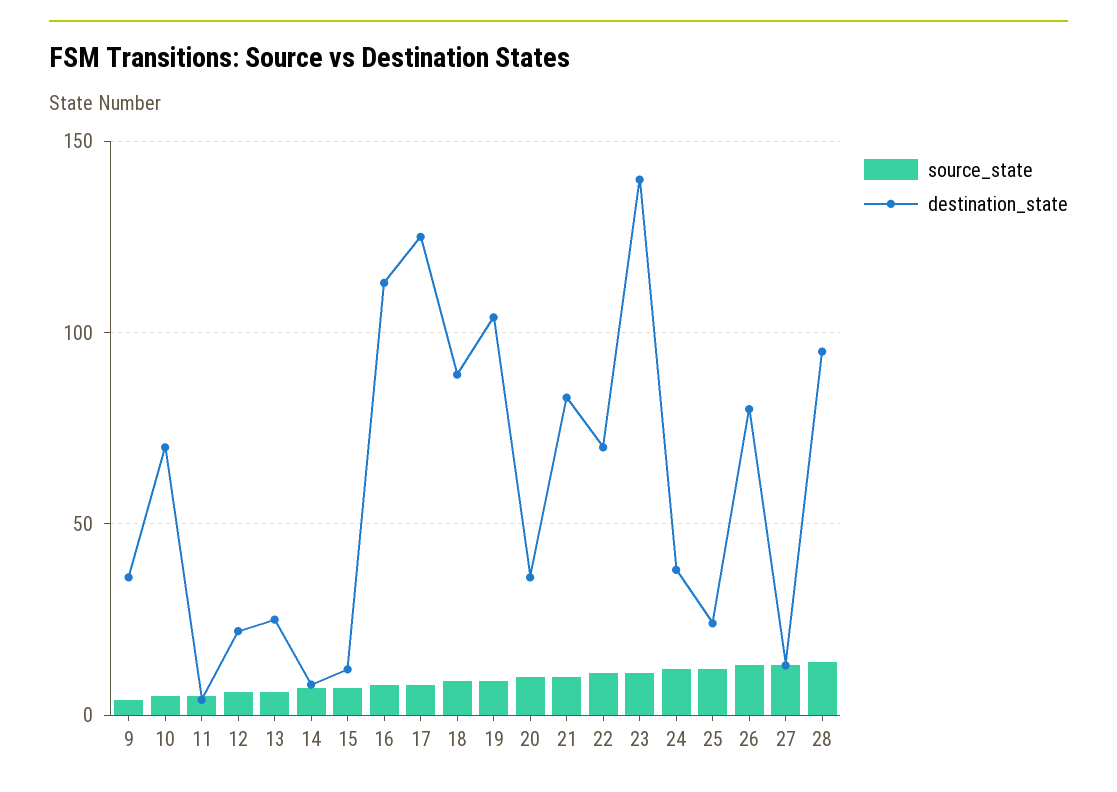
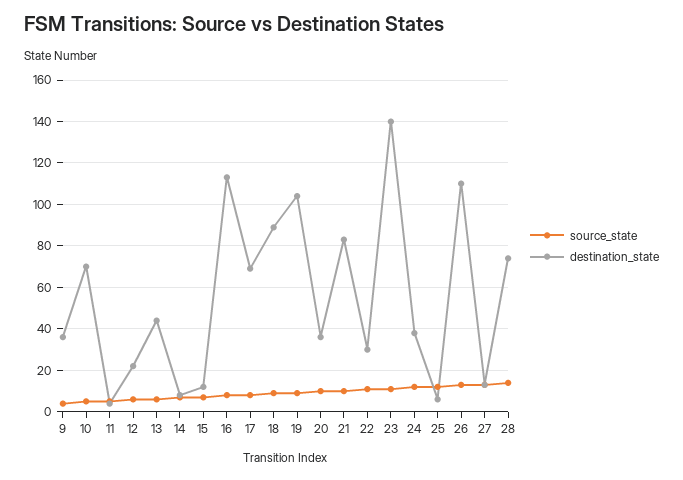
destination_state, 13: 25 -> 45
destination_state, 17: 125 -> 70
destination_state, 22: 70 -> 30
destination_state, 25: 25 -> 5
destination_state, 26: 80 -> 110
destination_state, 28: 95 -> 75

